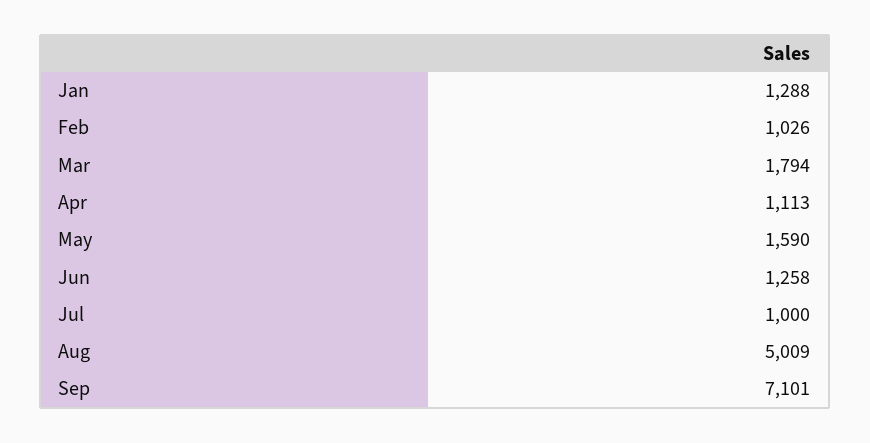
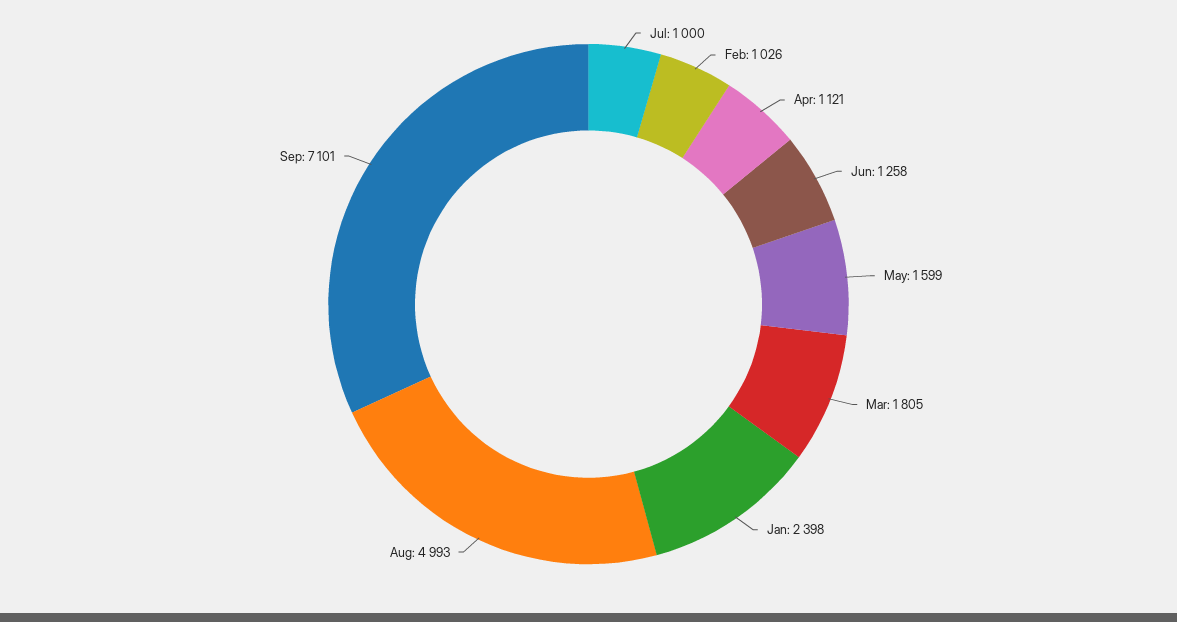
Jan: 1288 -> 2398
Mar: 1794 -> 1805
Apr: 1113 -> 1121
May: 1590 -> 1599
Aug: 5009 -> 4993

